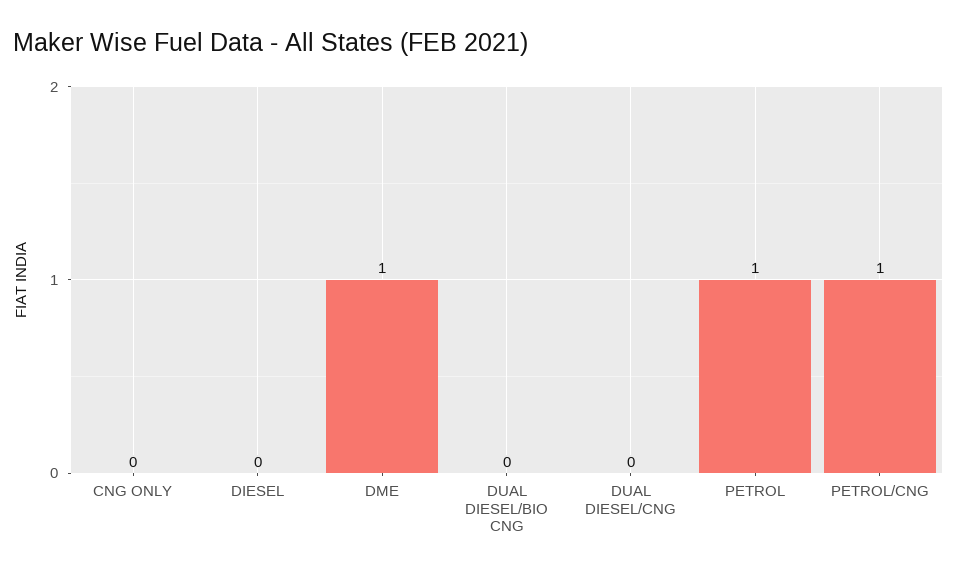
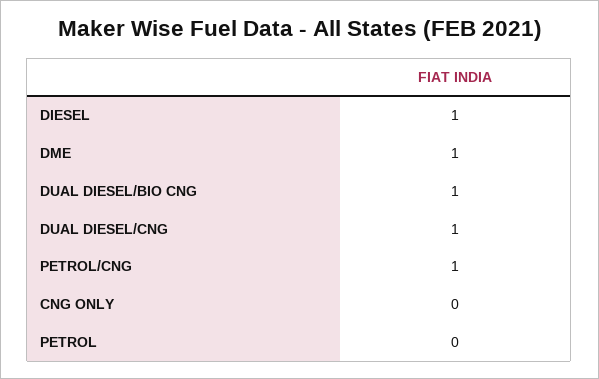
DIESEL: 0 -> 1
DUAL DIESEL/BIO CNG: 0 -> 1
DUAL DIESEL/CNG: 0 -> 1
PETROL: 1 -> 0

